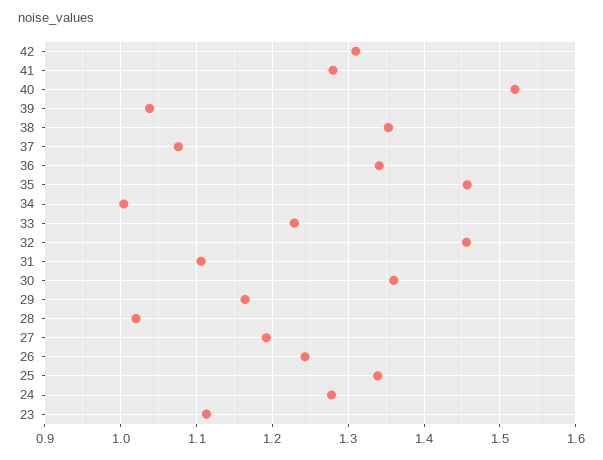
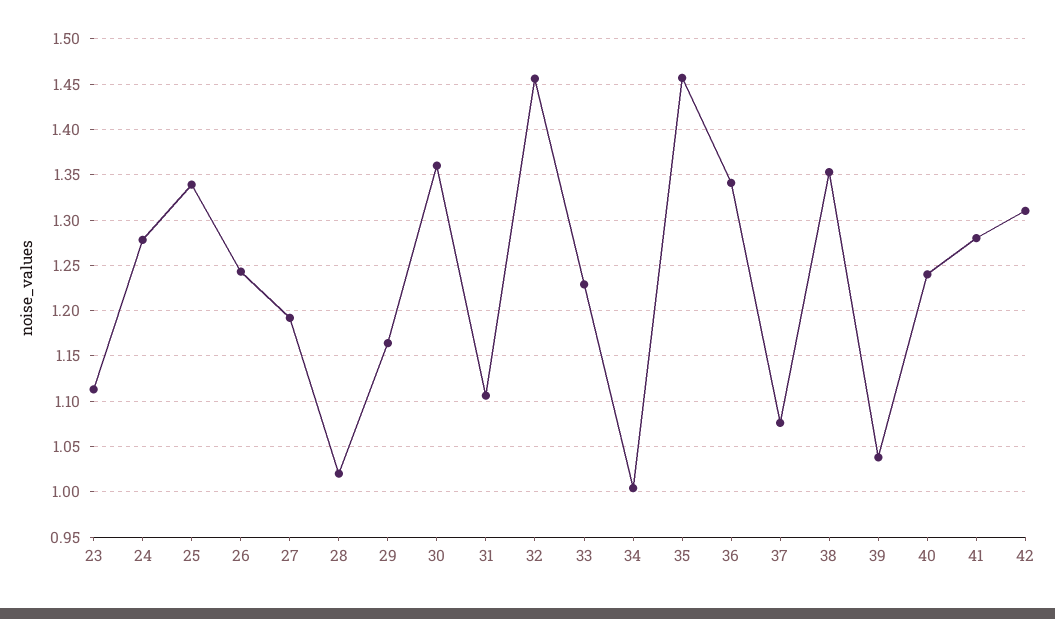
40: 1.52 -> 1.24

